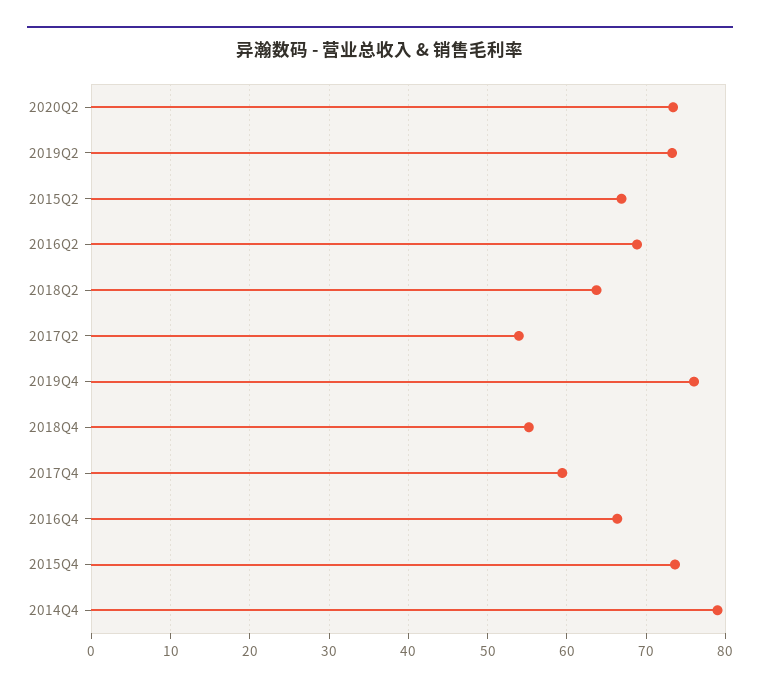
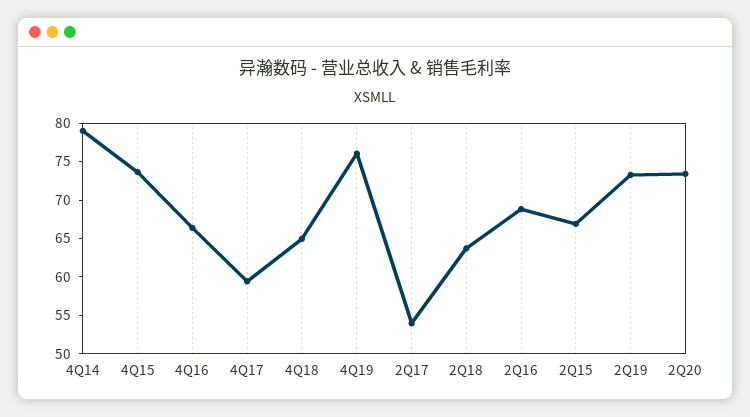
2018Q4: 55 -> 65

